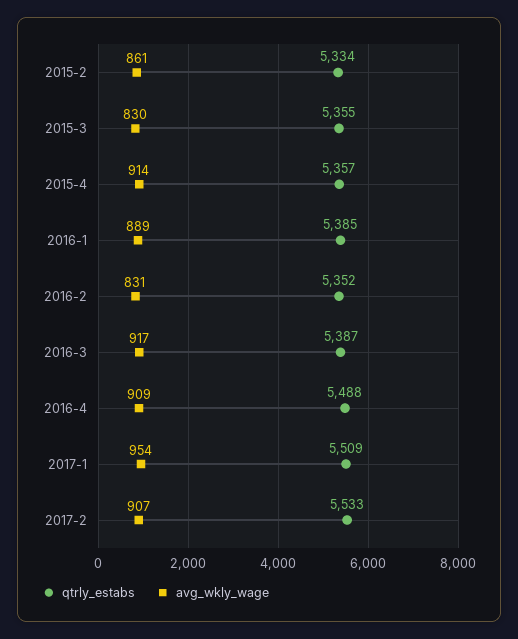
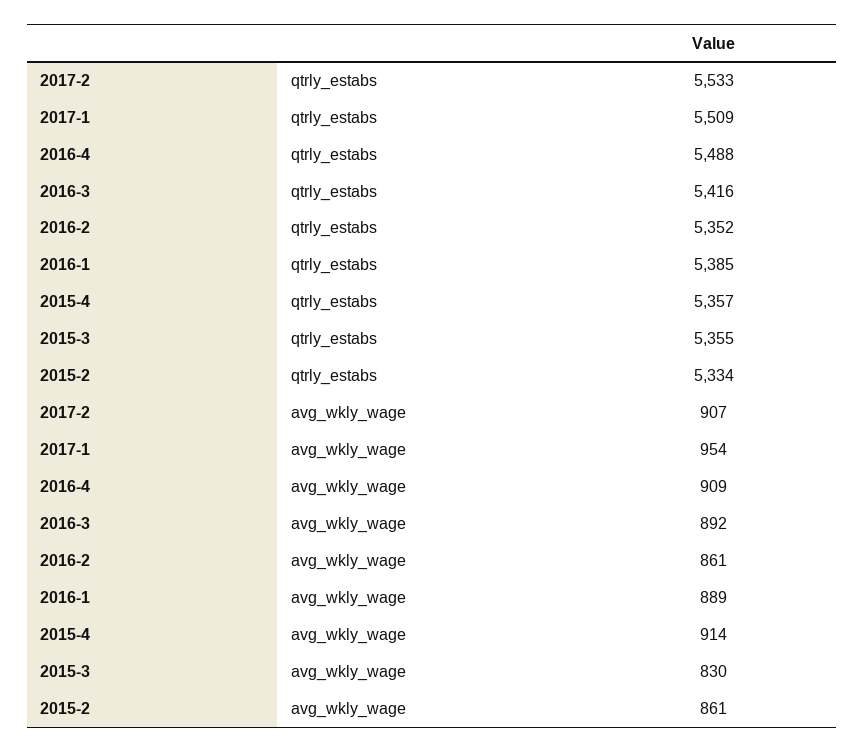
avg_wkly_wage, 2016-2: 831 -> 861
qtrly_estabs, 2016-3: 5387 -> 5416
avg_wkly_wage, 2016-3: 917 -> 892

